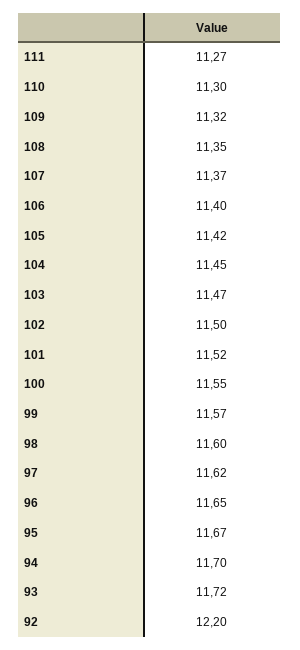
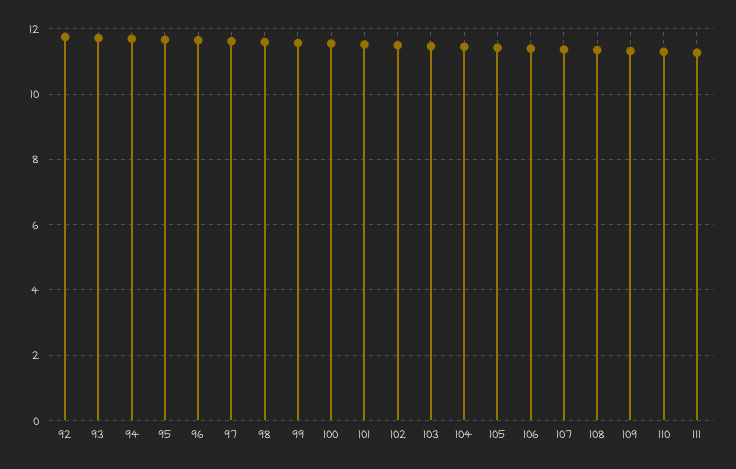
92: 12.2 -> 11.8

